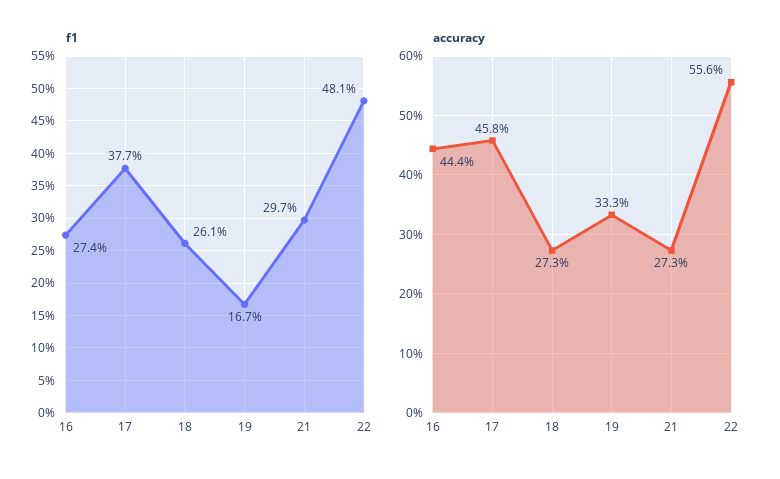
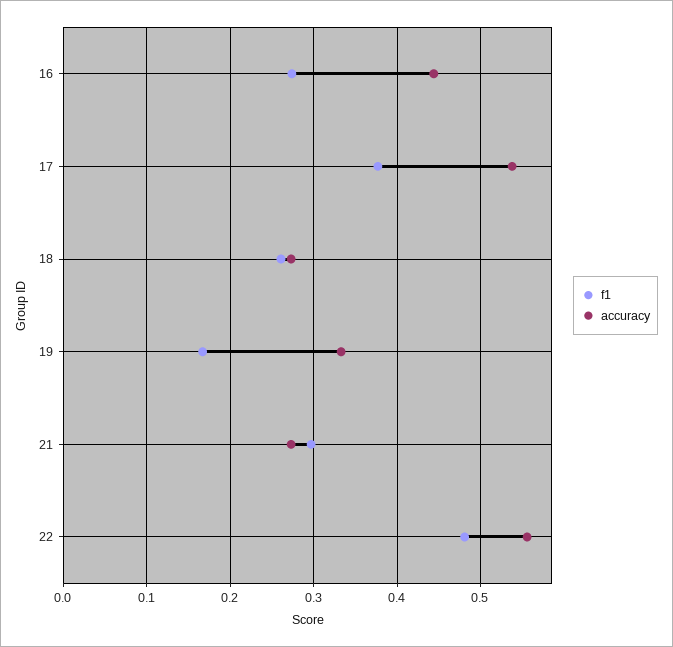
accuracy, 17: 0.458 -> 0.54

